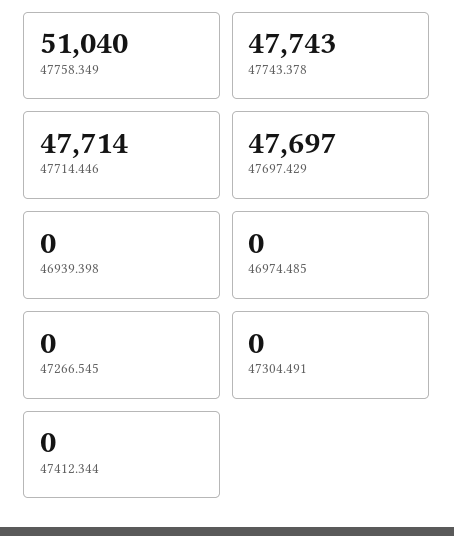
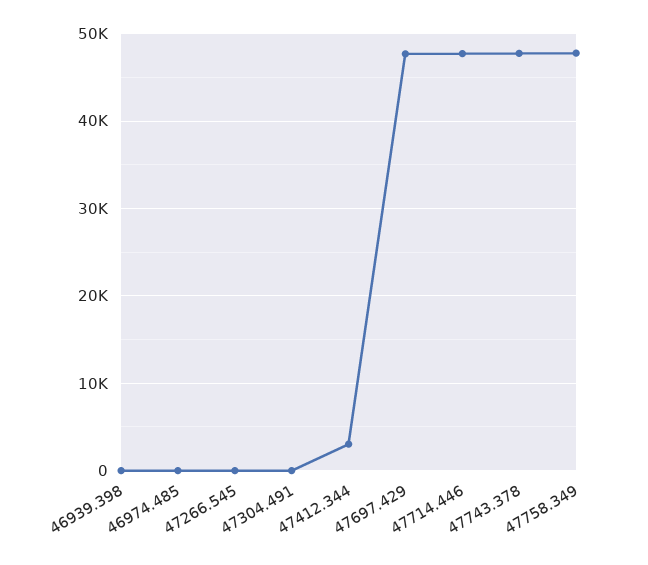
47758.349: 51040 -> 48000
47412.344: 0 -> 3000

